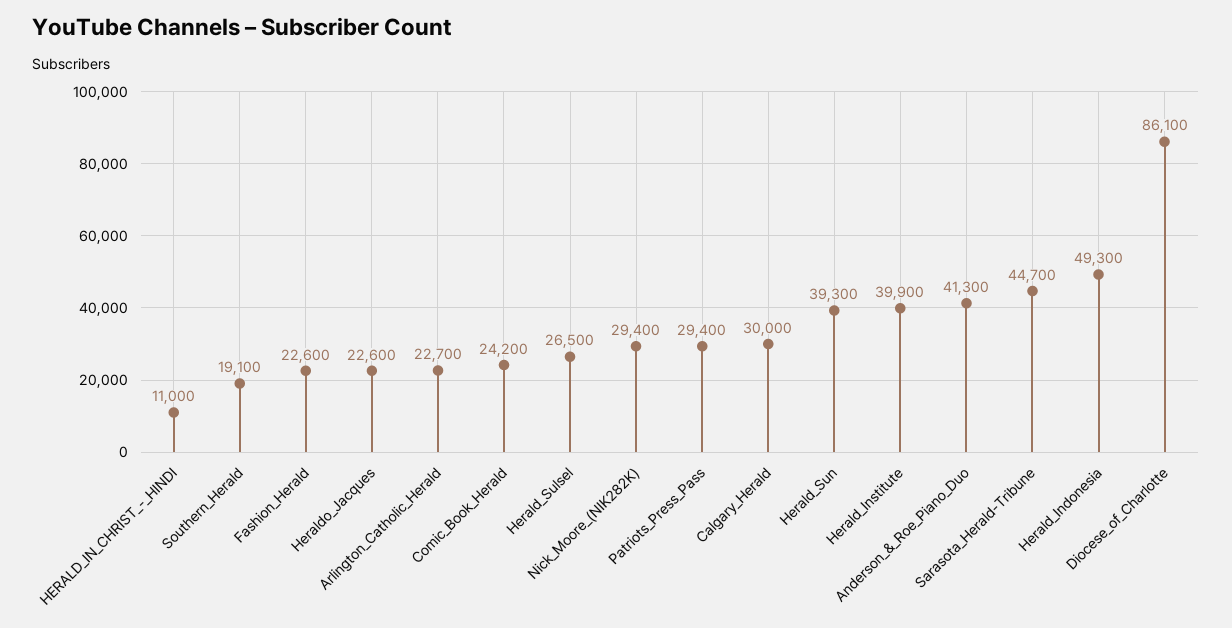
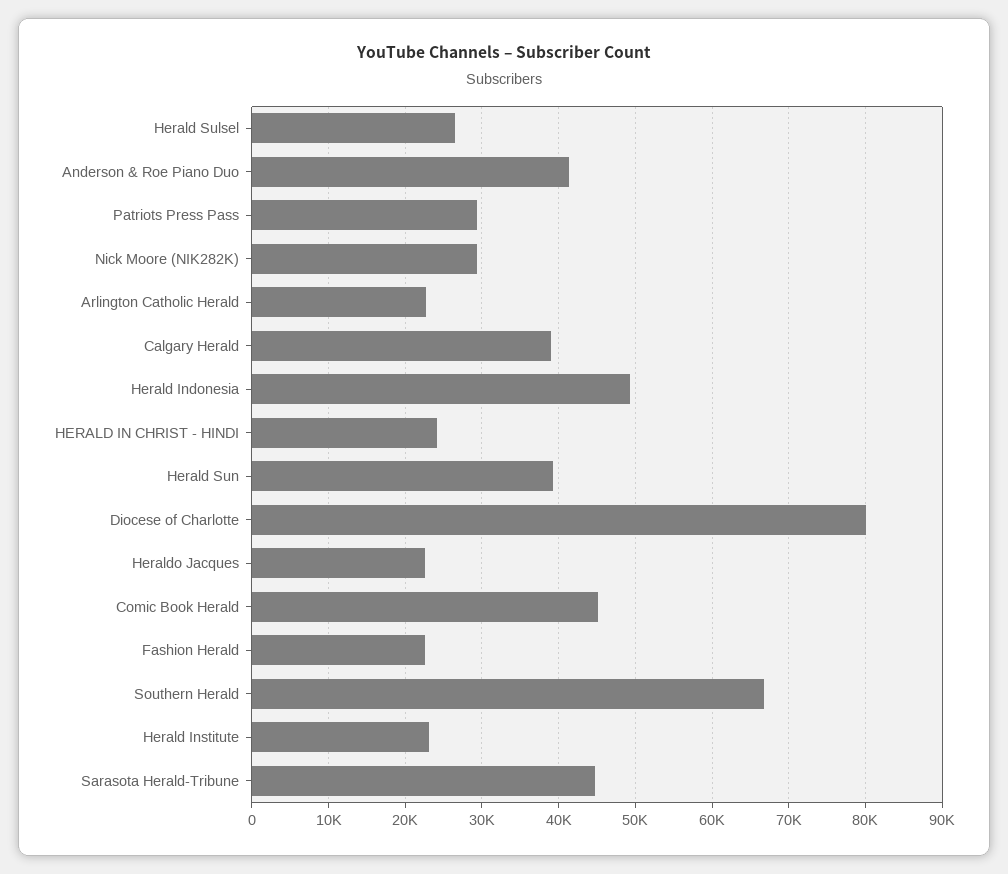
HERALD_IN_CHRIST_-_HINDI: 11000 -> 24000
Southern_Herald: 19100 -> 67000
Comic_Book_Herald: 24200 -> 45000
Calgary_Herald: 30000 -> 39000
Herald_Institute: 39900 -> 23000
Diocese_of_Charlotte: 86100 -> 80000

